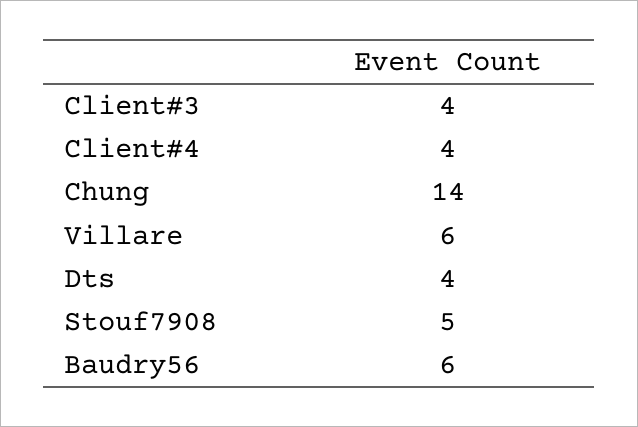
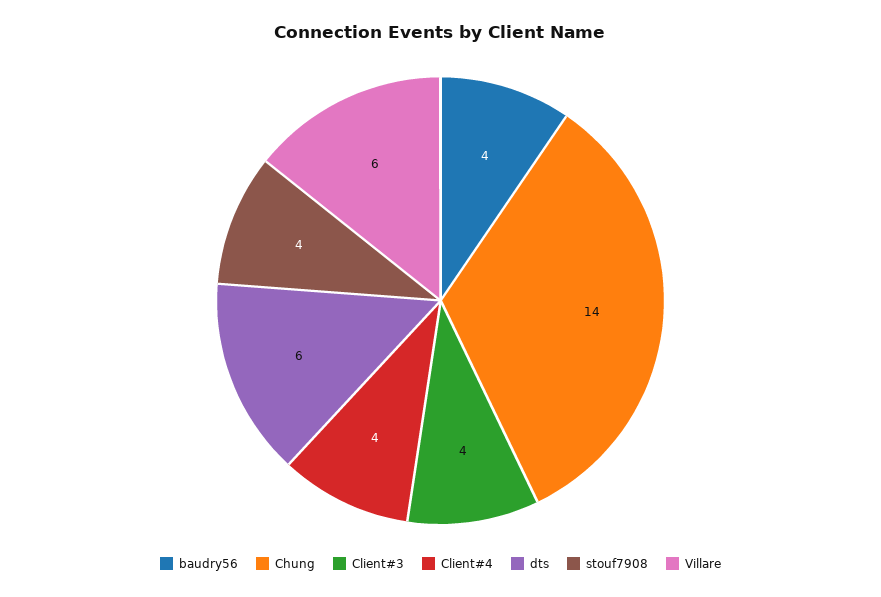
Dts: 4 -> 6
Stouf7908: 5 -> 4
Baudry56: 6 -> 4

